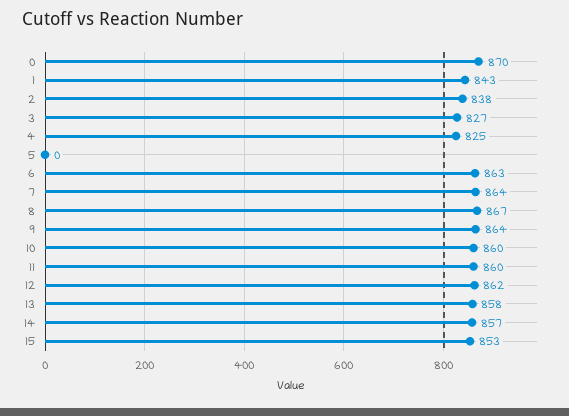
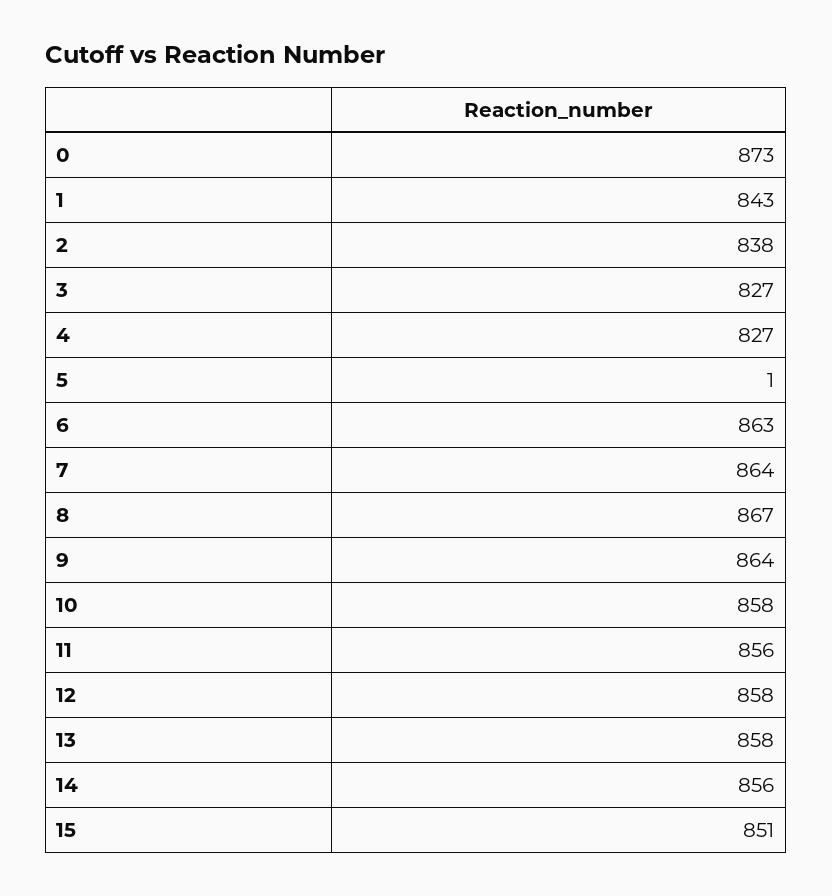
0: 870 -> 873
4: 825 -> 827
5: 0 -> 1
10: 860 -> 858
11: 860 -> 856
12: 862 -> 858
14: 857 -> 856
15: 853 -> 851

